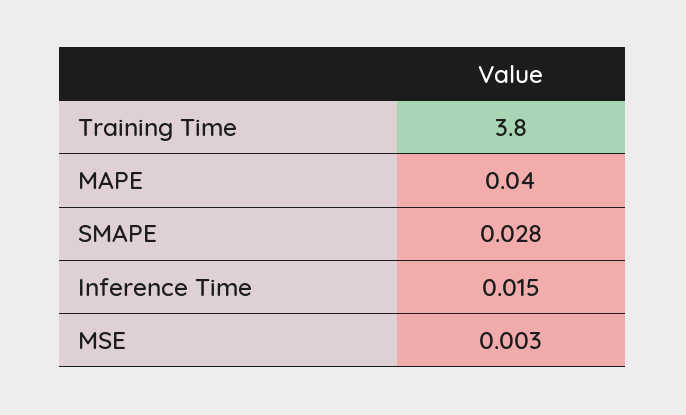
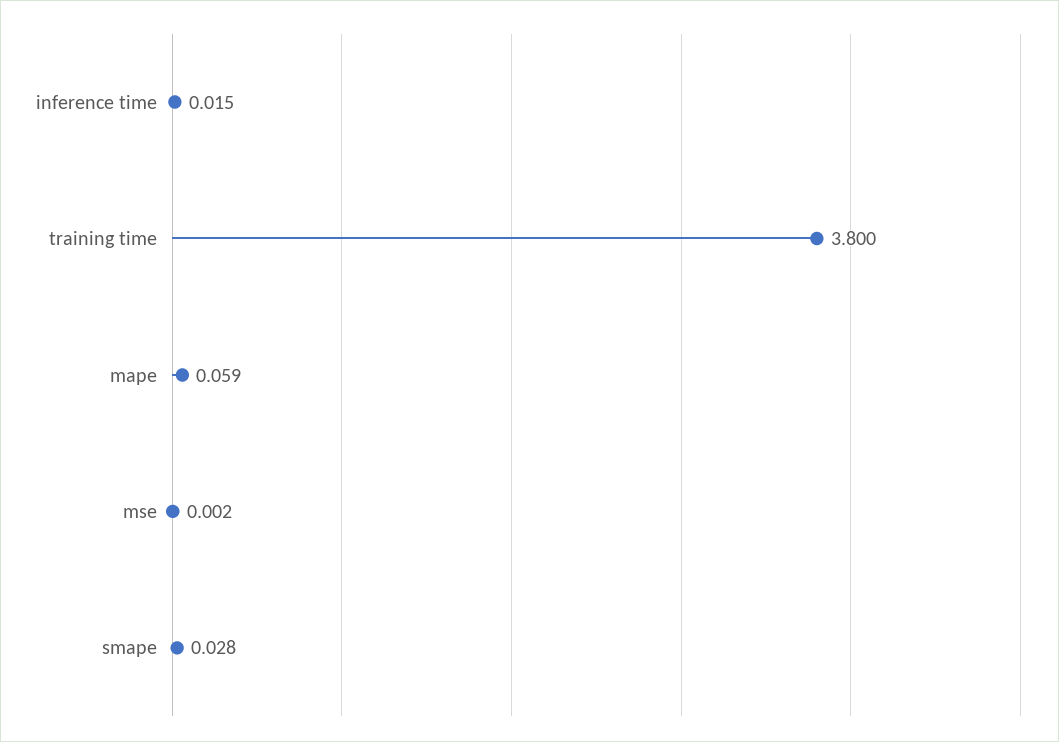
MAPE: 0.04 -> 0.059
MSE: 0.003 -> 0.002

